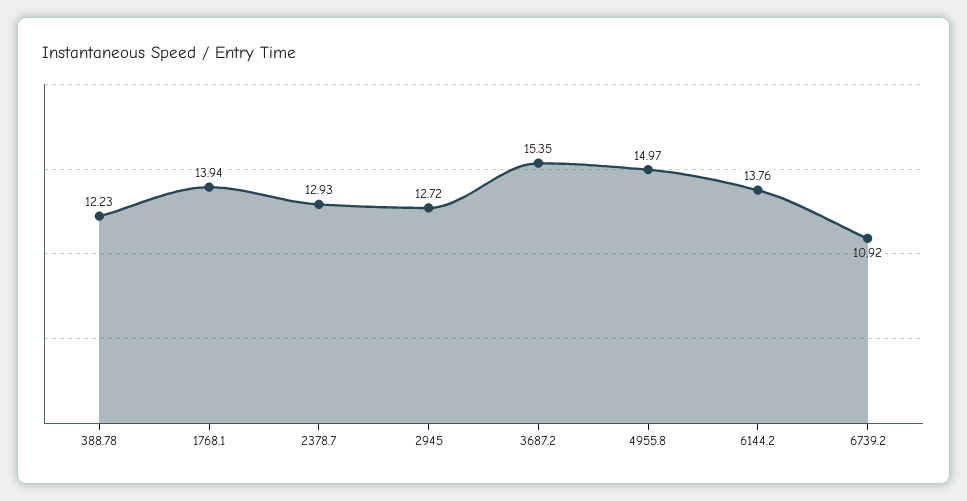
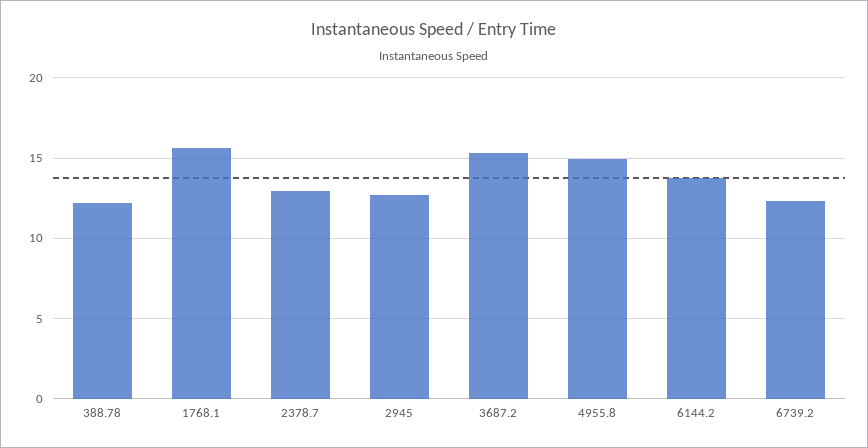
1768.1: 13.94 -> 15.5
6739.2: 10.92 -> 12.5

